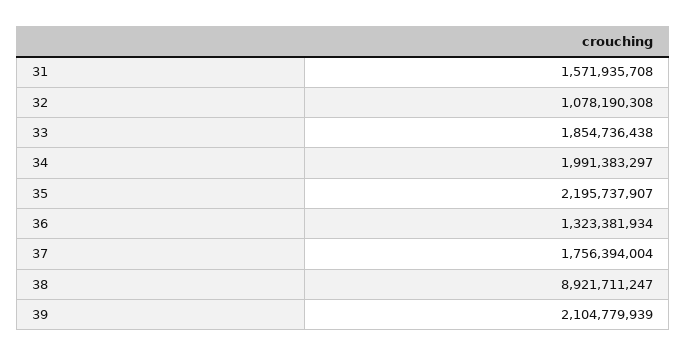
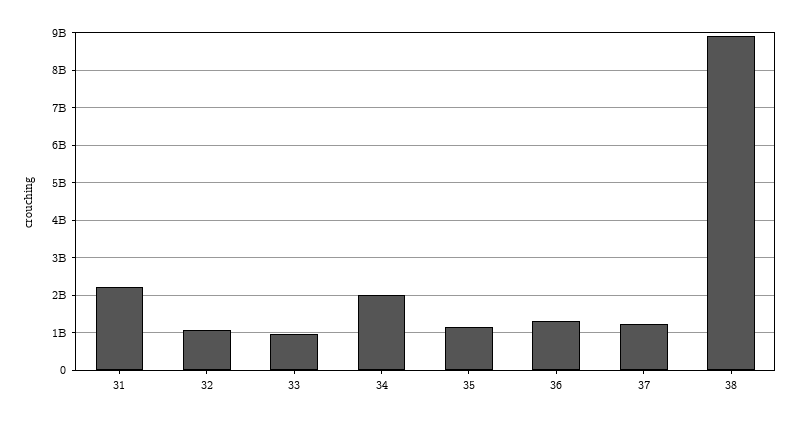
31: 1571935708 -> 2200000000
33: 1854736438 -> 1000000000
35: 2195737907 -> 1200000000
37: 1756394004 -> 1200000000
39: 2104779939 -> none

